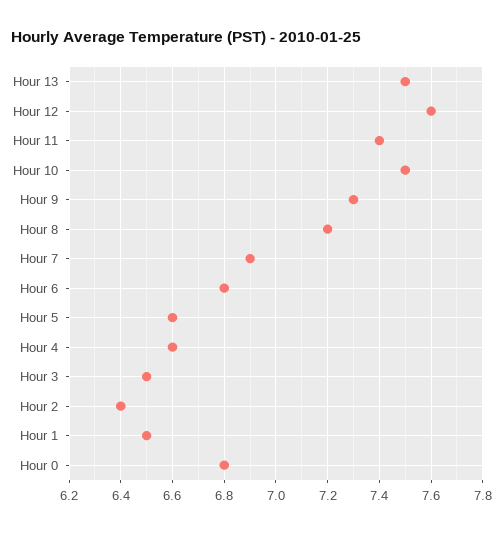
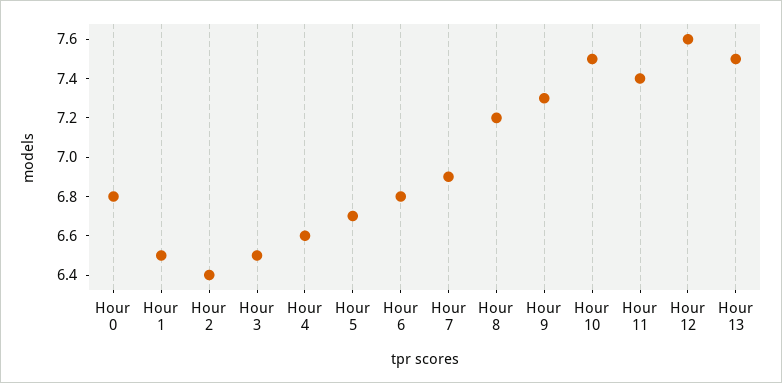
Hour 5: 6.6 -> 6.7

